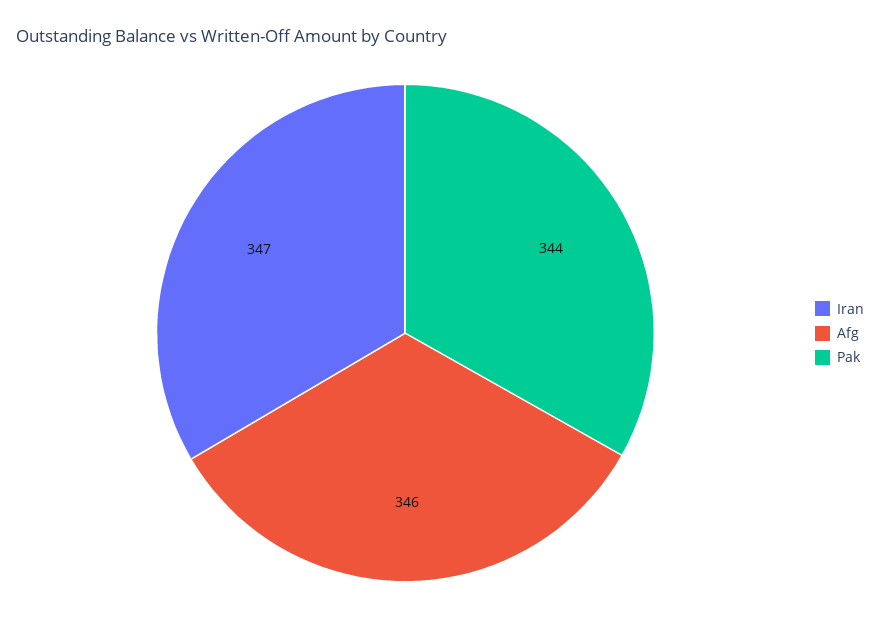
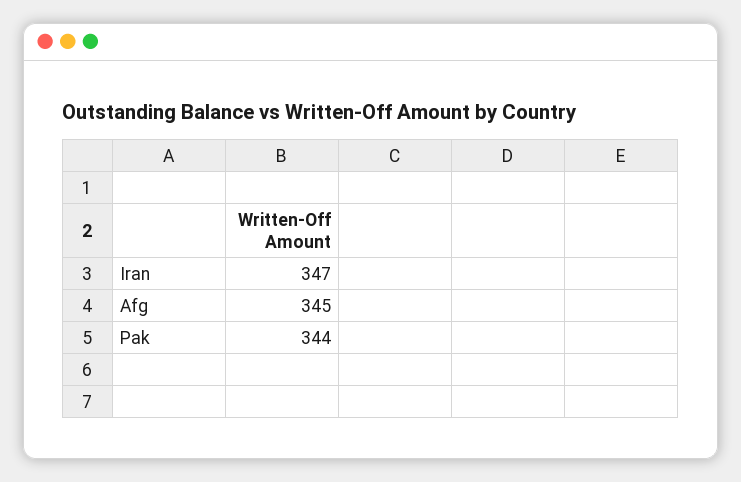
Afg: 346 -> 345

